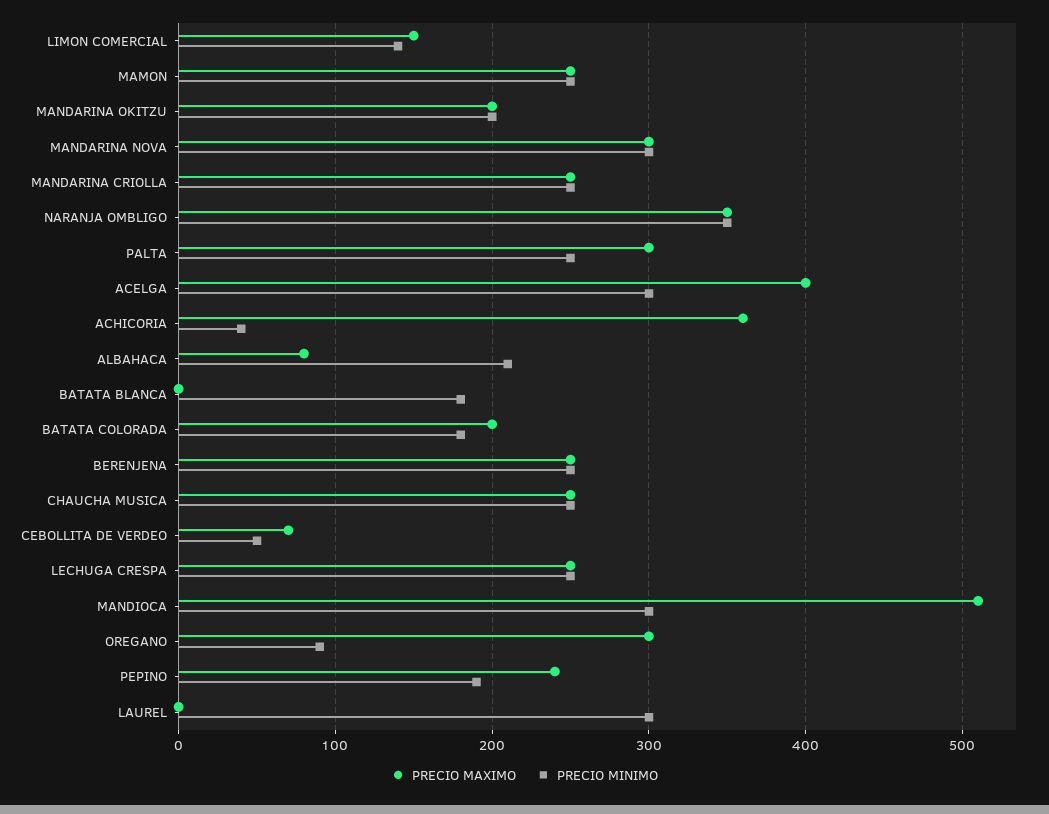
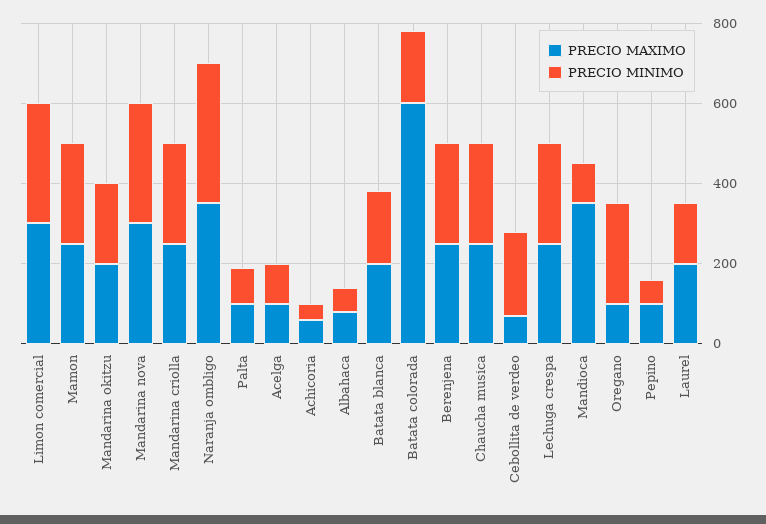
PRECIO MAXIMO, LIMON COMERCIAL: 150 -> 300
PRECIO MINIMO, LIMON COMERCIAL: 140 -> 300
PRECIO MAXIMO, PALTA: 300 -> 100
PRECIO MINIMO, PALTA: 250 -> 100
PRECIO MAXIMO, ACELGA: 400 -> 100
PRECIO MINIMO, ACELGA: 300 -> 100
PRECIO MAXIMO, ACHICORIA: 360 -> 50
PRECIO MINIMO, ALBAHACA: 210 -> 50
PRECIO MAXIMO, BATATA BLANCA: 0 -> 200
PRECIO MAXIMO, BATATA COLORADA: 200 -> 600
PRECIO MINIMO, CEBOLLITA DE VERDEO: 50 -> 200
PRECIO MAXIMO, MANDIOCA: 510 -> 350
PRECIO MINIMO, MANDIOCA: 300 -> 100
PRECIO MAXIMO, OREGANO: 300 -> 100
PRECIO MINIMO, OREGANO: 90 -> 250
PRECIO MAXIMO, PEPINO: 240 -> 100
PRECIO MINIMO, PEPINO: 190 -> 50
PRECIO MAXIMO, LAUREL: 0 -> 200
PRECIO MINIMO, LAUREL: 300 -> 150

